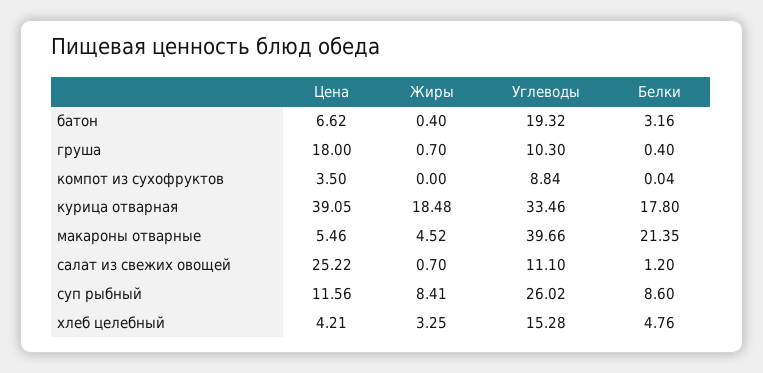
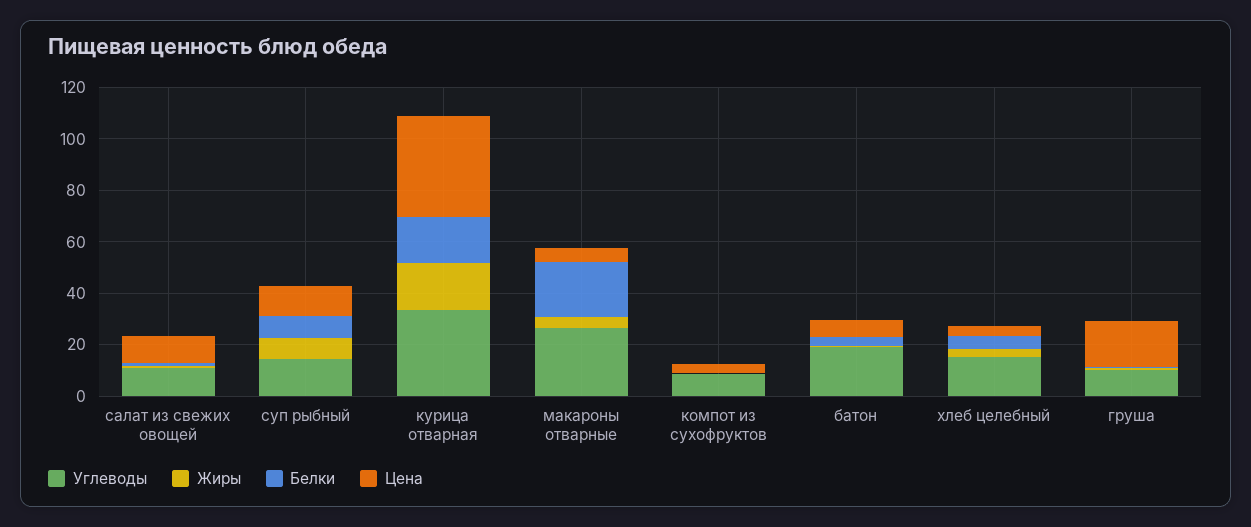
Углеводы, макароны отварные: 39.66 -> 25
Цена, салат из свежих овощей: 25.22 -> 10
Углеводы, суп рыбный: 26.02 -> 15

